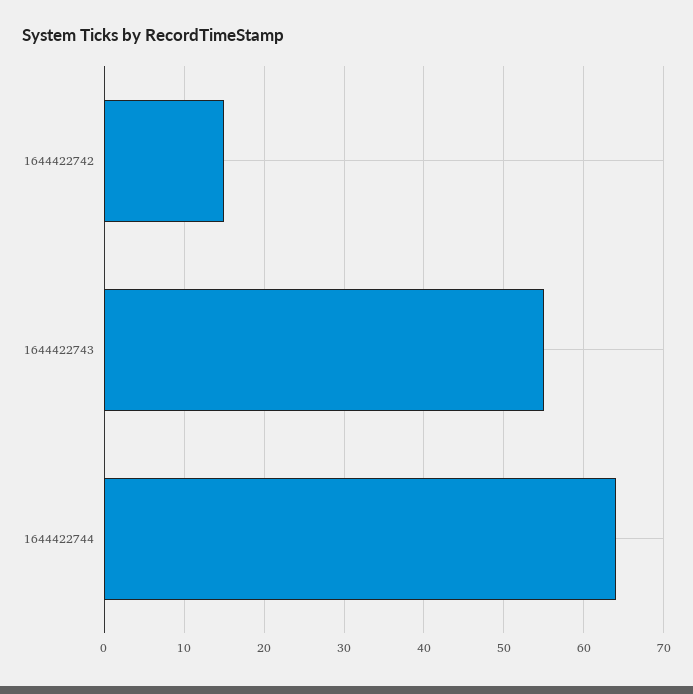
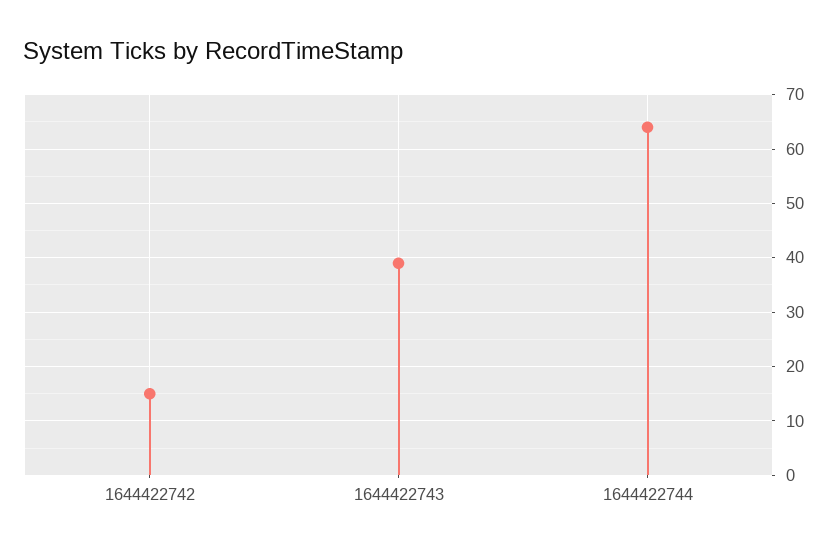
1644422743: 55 -> 40

